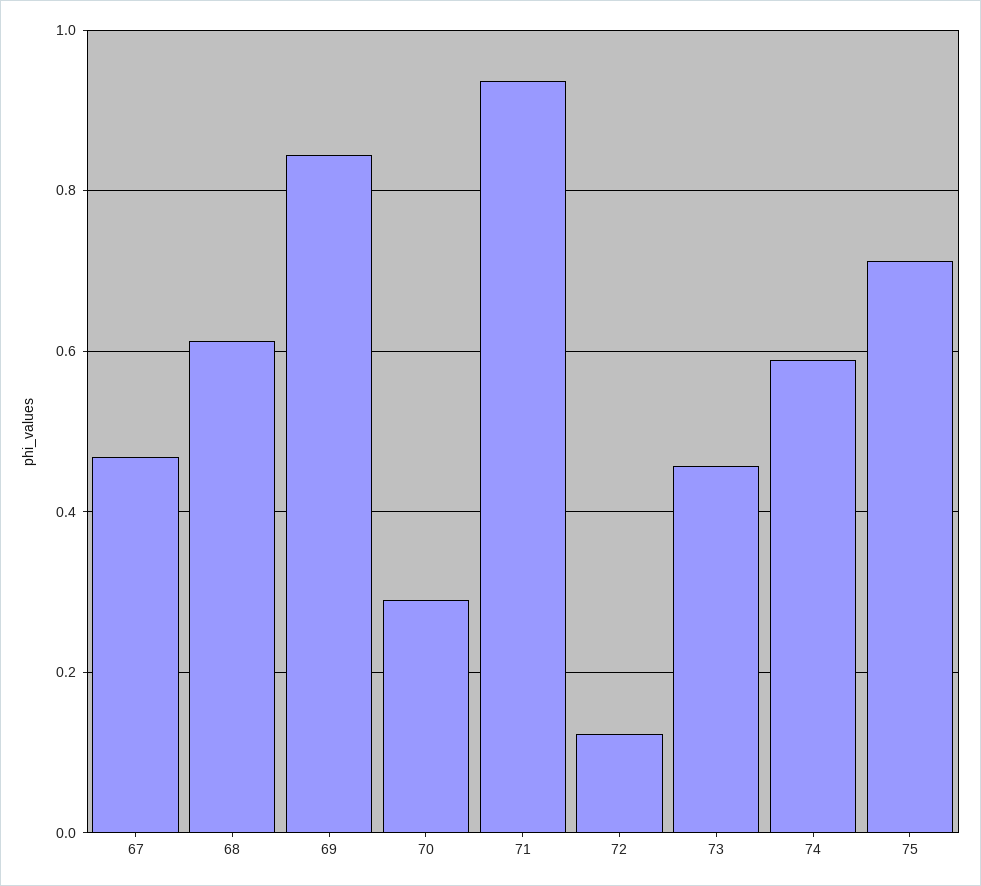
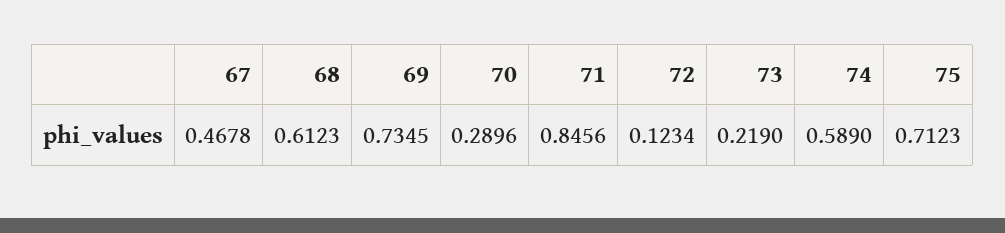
69: 0.84 -> 0.7345
71: 0.94 -> 0.8456
73: 0.46 -> 0.219

